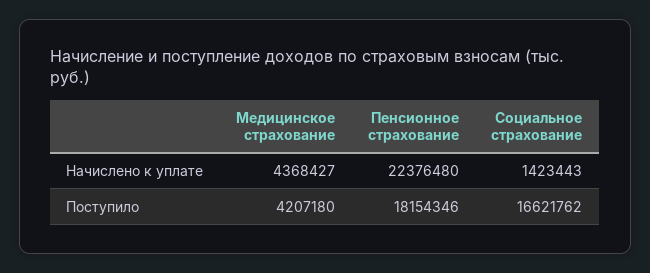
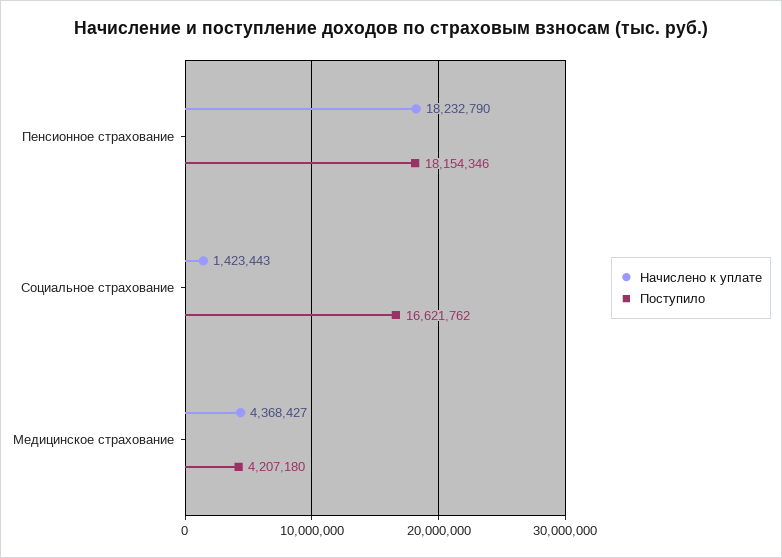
Начислено к уплате, Пенсионное страхование: 22376480 -> 18232790

